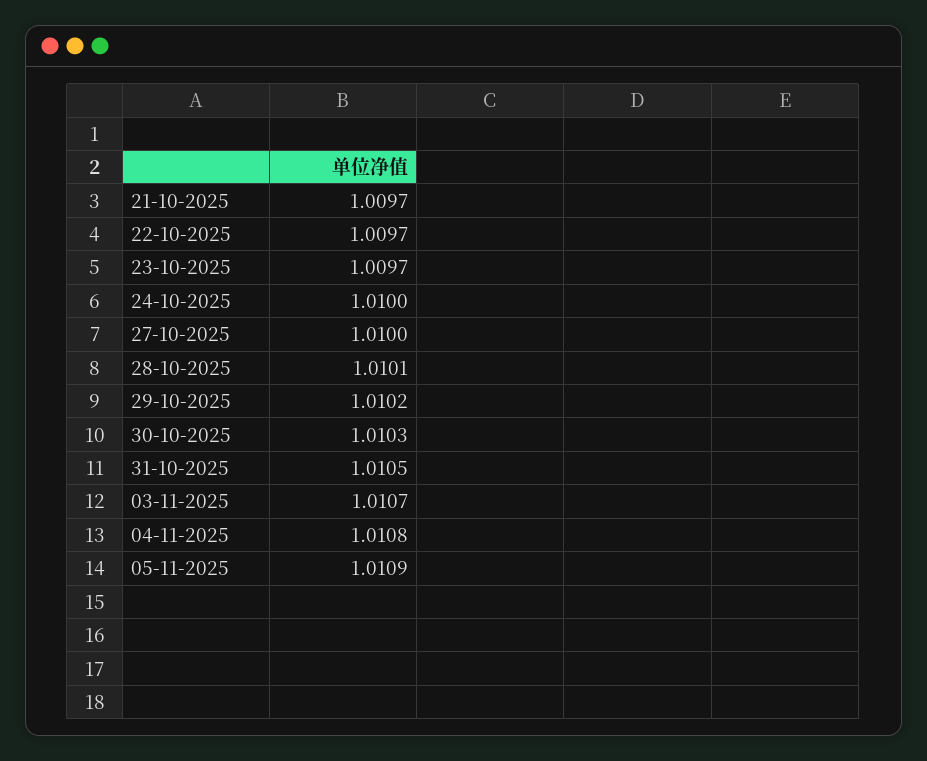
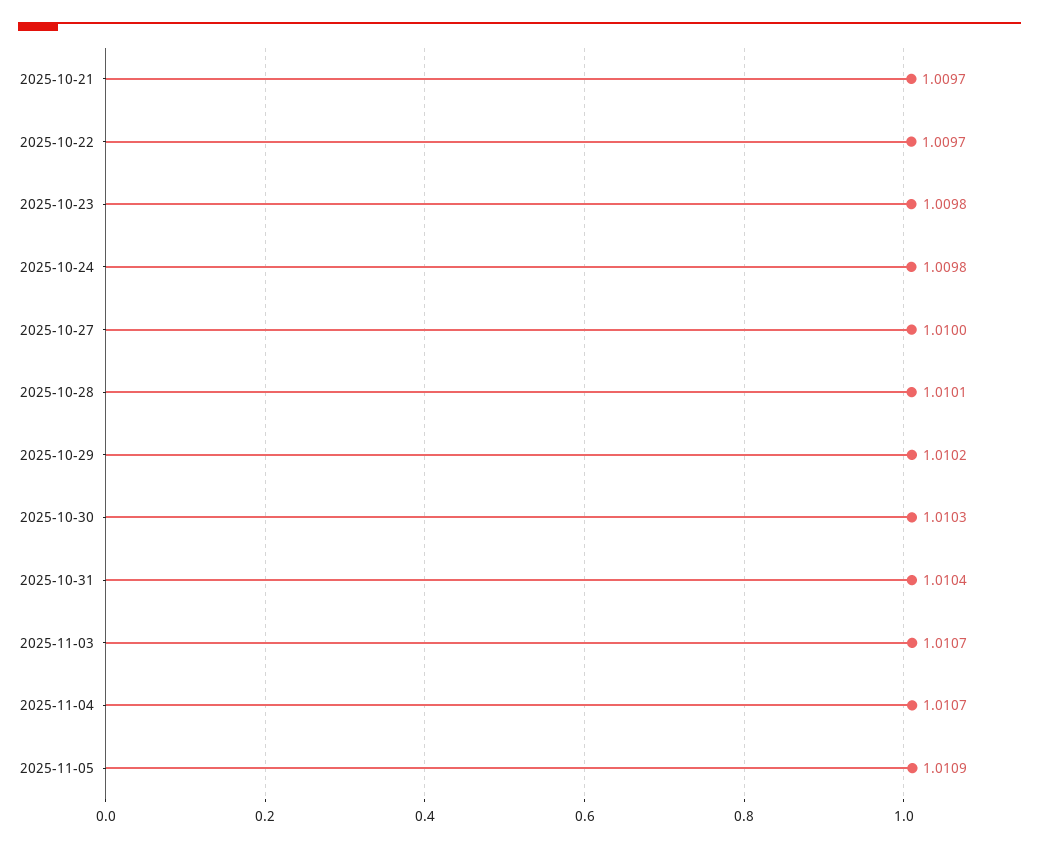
23-10-2025: 1.0097 -> 1.0098
24-10-2025: 1.01 -> 1.0098
31-10-2025: 1.0105 -> 1.0104
04-11-2025: 1.0108 -> 1.0107

